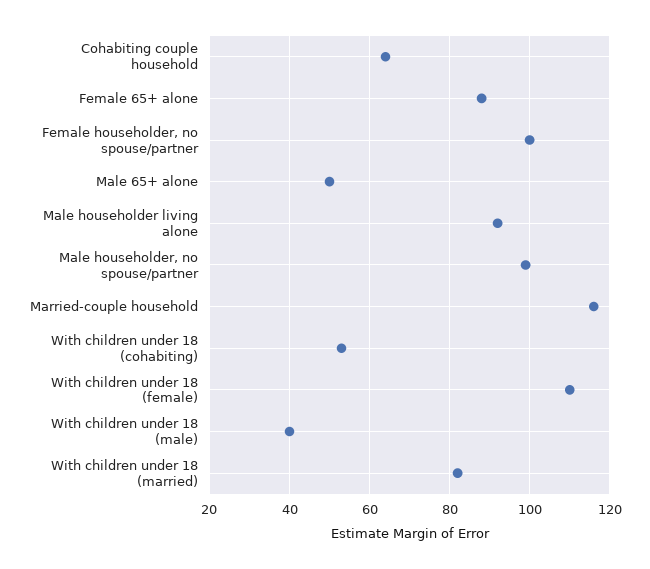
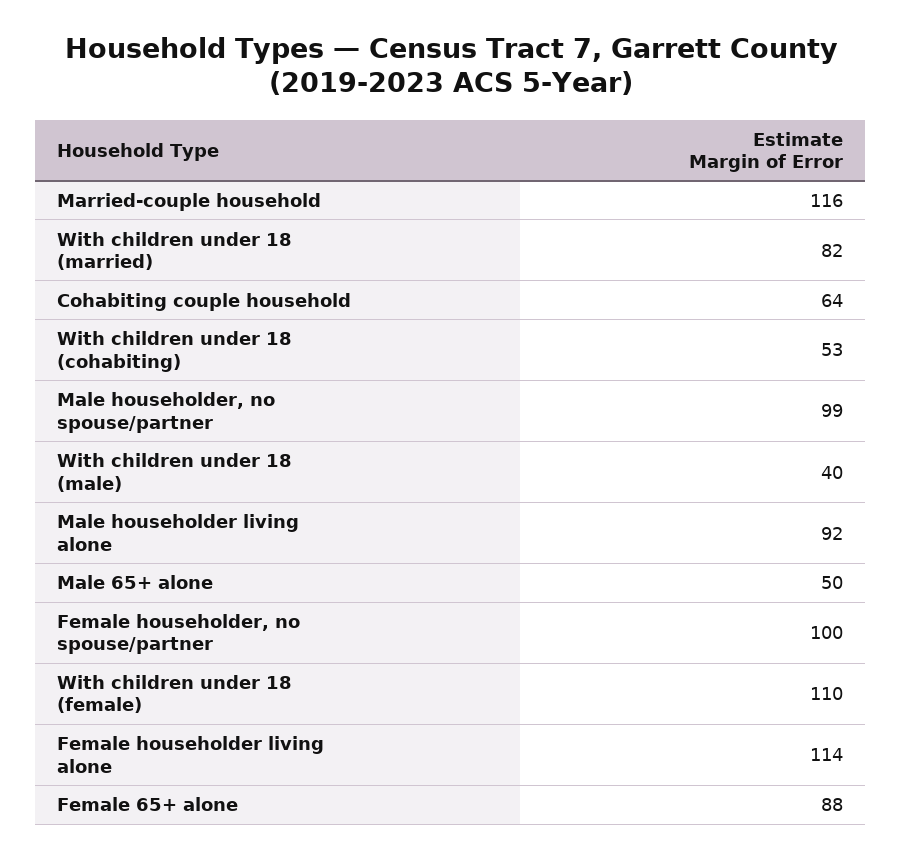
Female householder living alone: none -> 114

